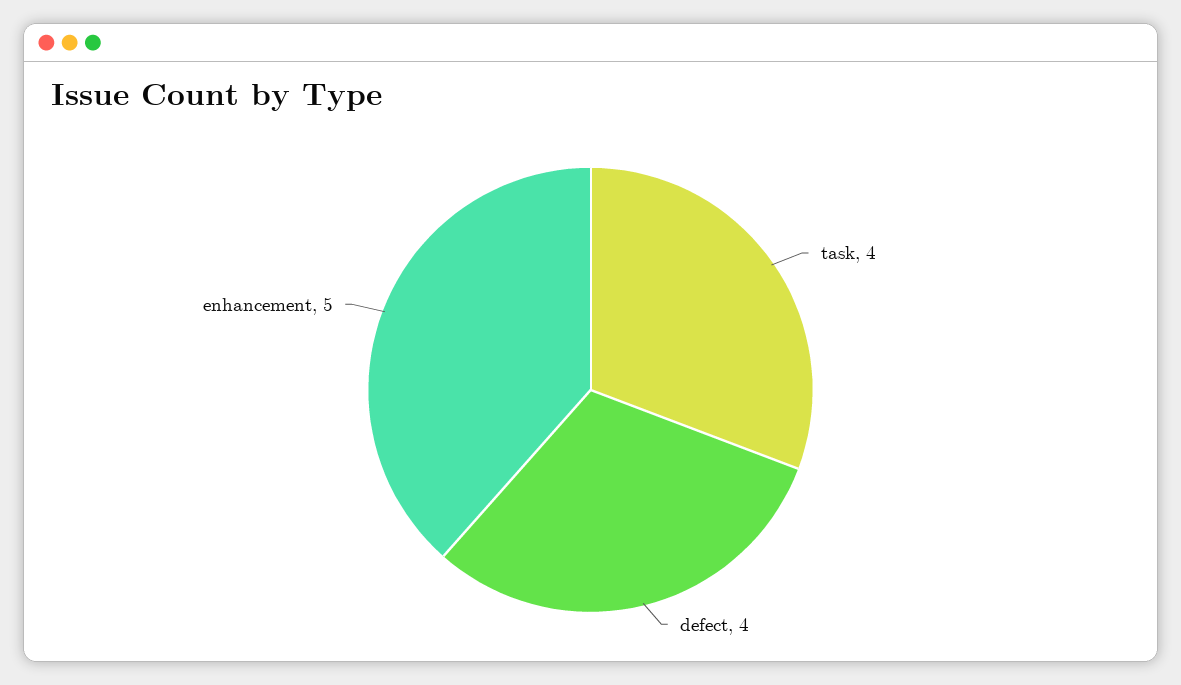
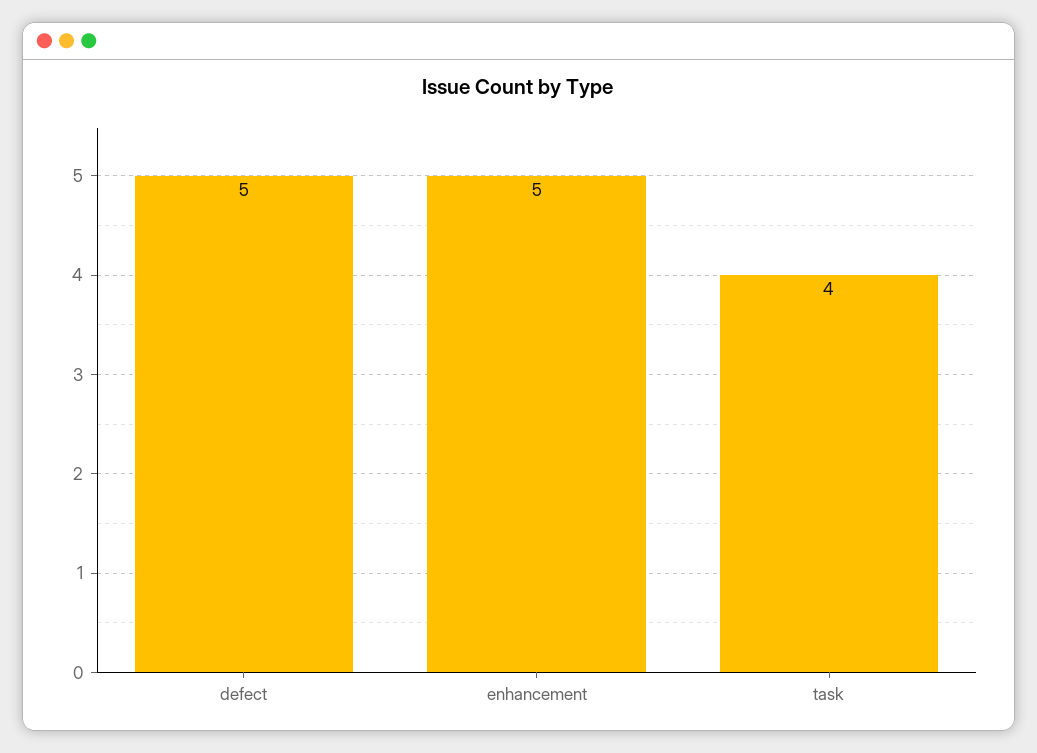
defect: 4 -> 5

